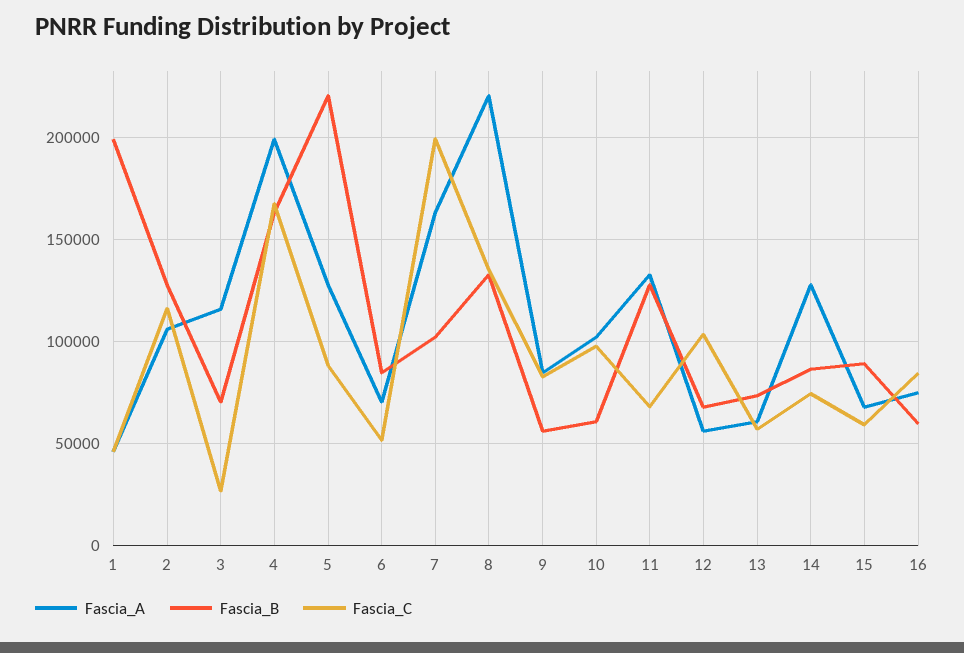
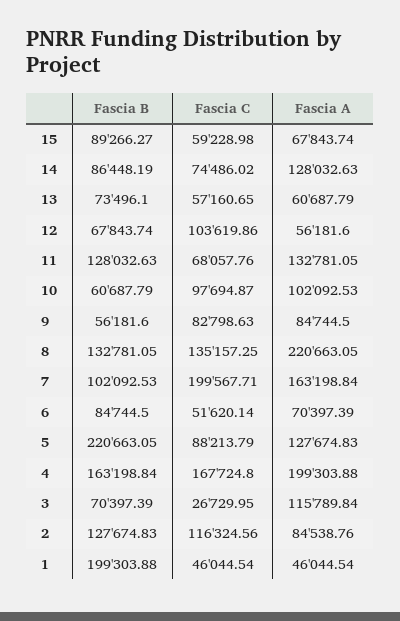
Fascia_A, 2: 105000 -> 84538.76
Fascia_A, 16: 75000 -> none
Fascia_B, 16: 60000 -> none
Fascia_C, 16: 85000 -> none

